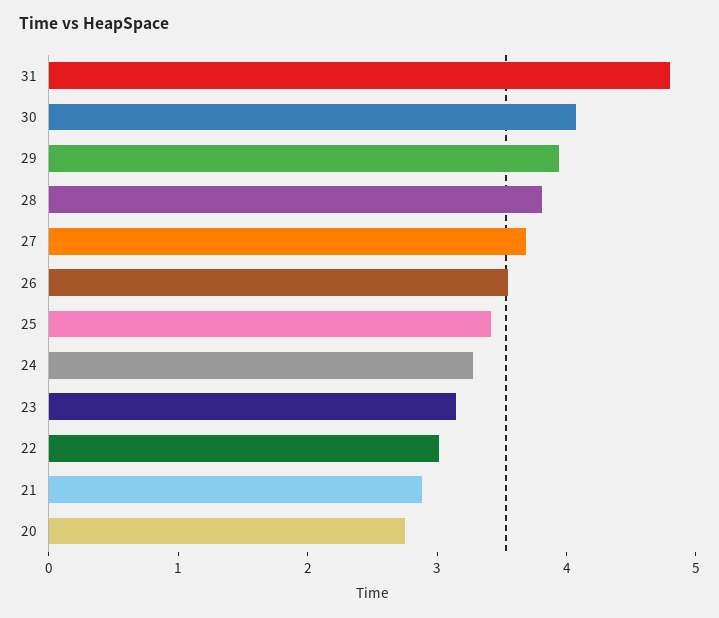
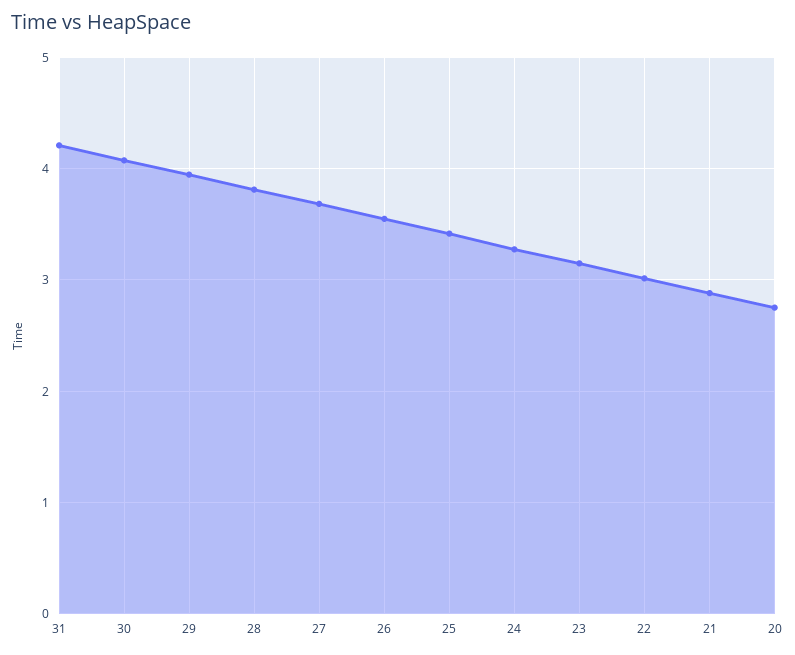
31: 4.8 -> 4.2

